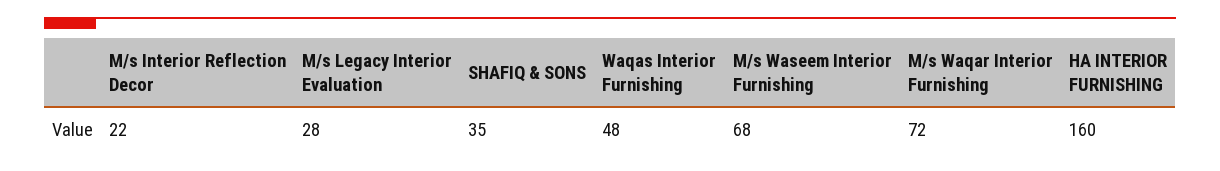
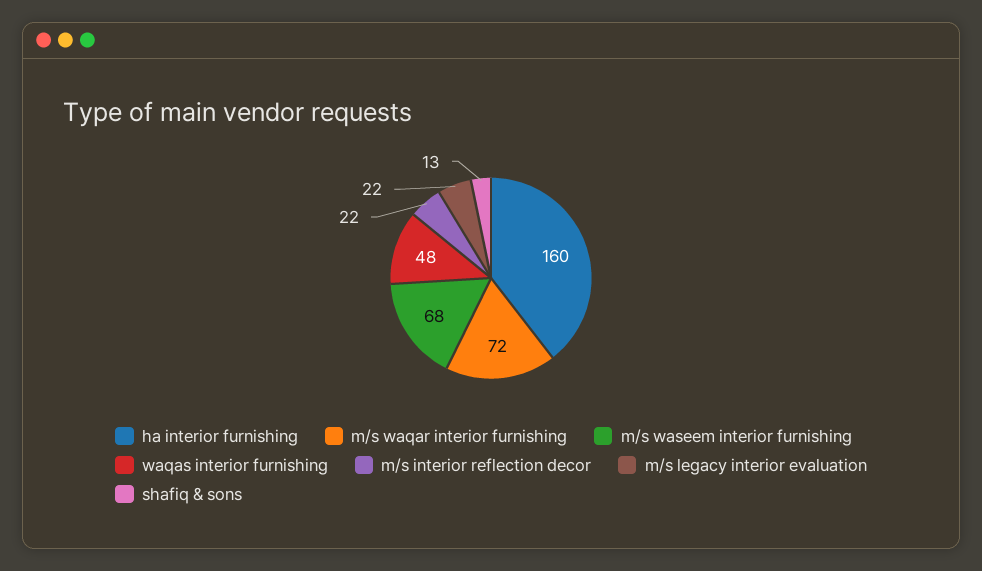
M/s Legacy Interior Evaluation: 28 -> 22
SHAFIQ & SONS: 35 -> 13

